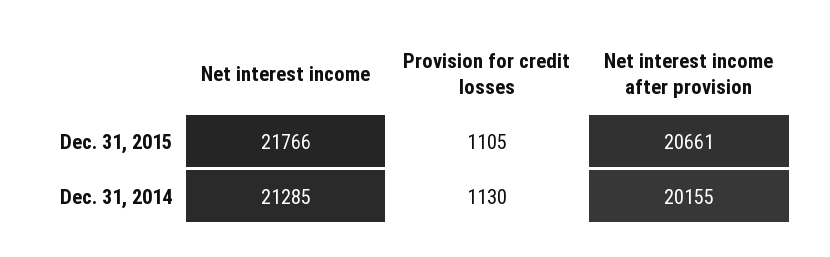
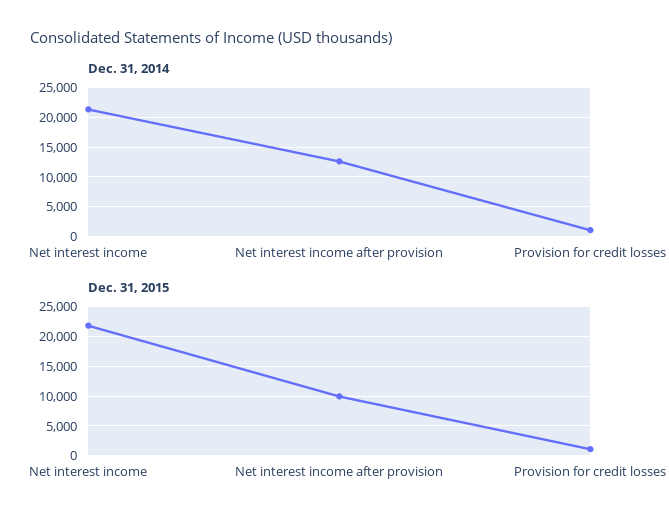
Dec. 31, 2015, Net interest income after provision: 20661 -> 10000
Dec. 31, 2014, Net interest income after provision: 20155 -> 12500

